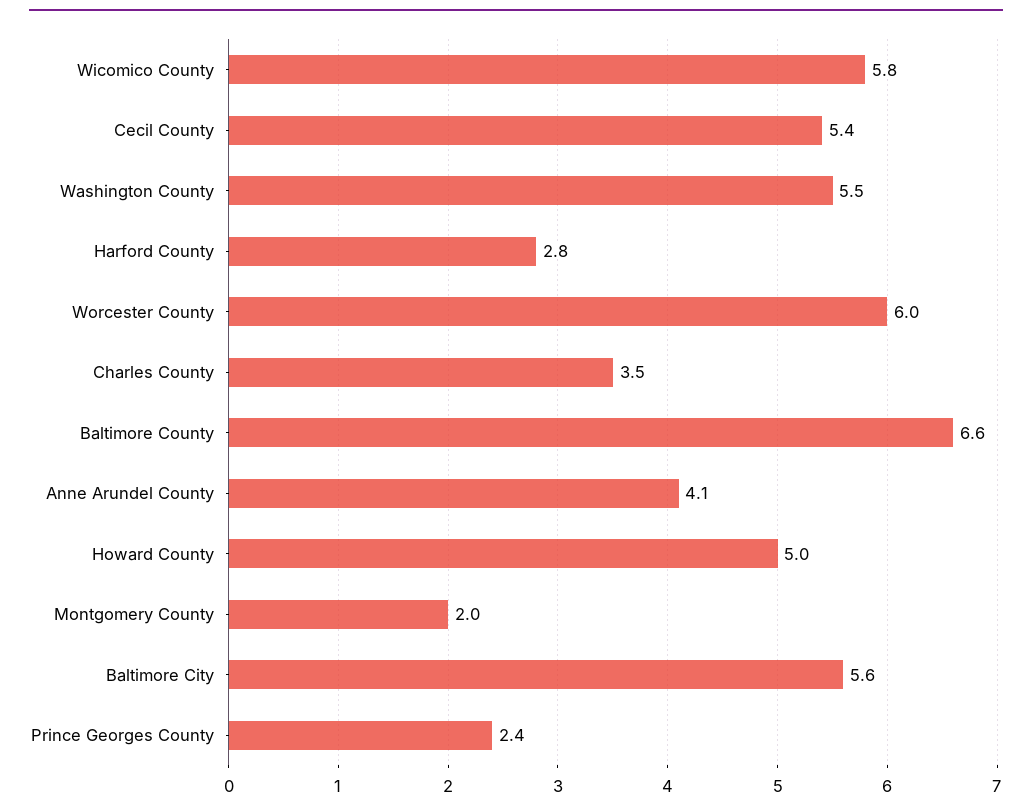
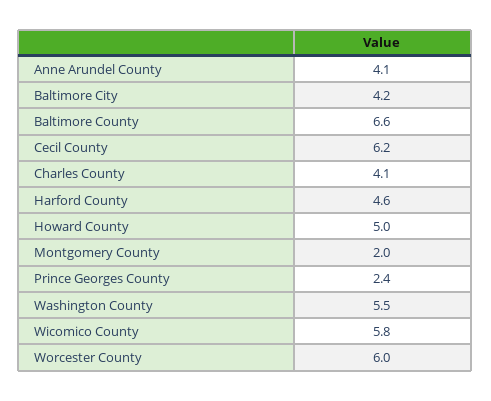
Cecil County: 5.4 -> 6.2
Harford County: 2.8 -> 4.6
Charles County: 3.5 -> 4.1
Baltimore City: 5.6 -> 4.2

